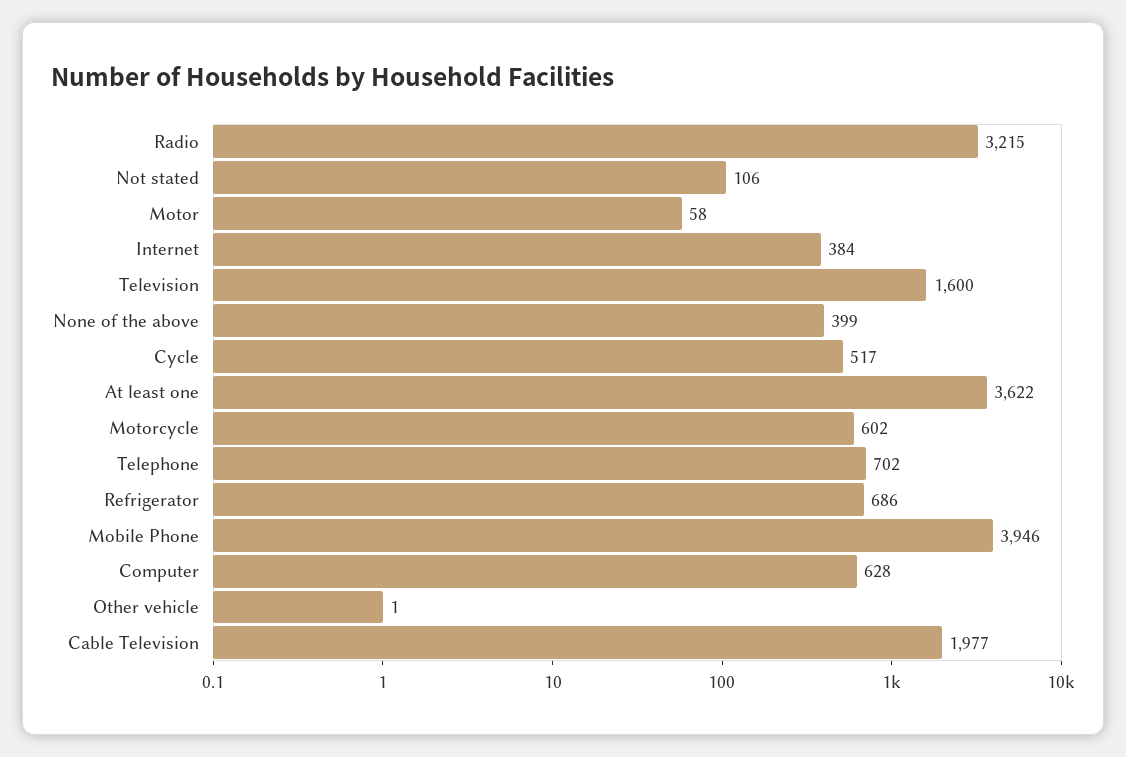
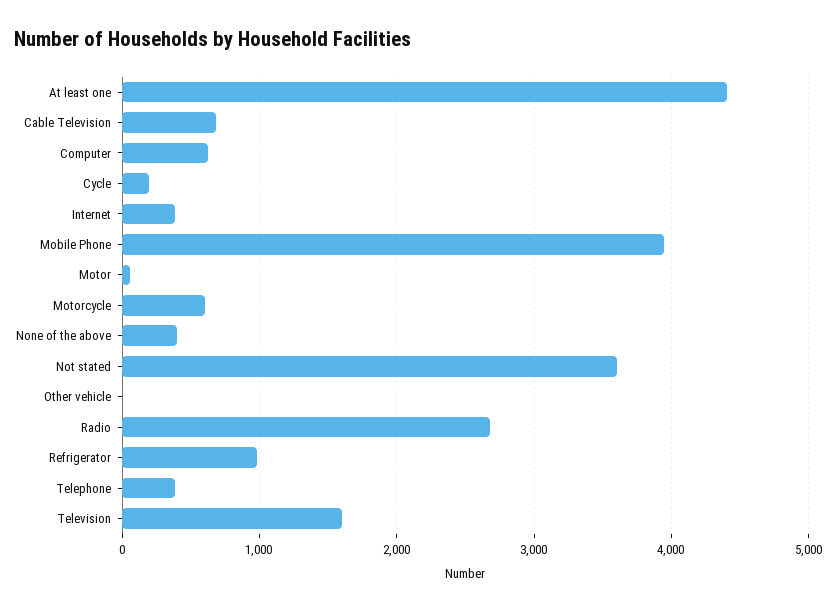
Radio: 3215 -> 2700
Not stated: 106 -> 3600
Cycle: 517 -> 200
At least one: 3622 -> 4400
Telephone: 702 -> 400
Refrigerator: 686 -> 1000
Cable Television: 1977 -> 700

